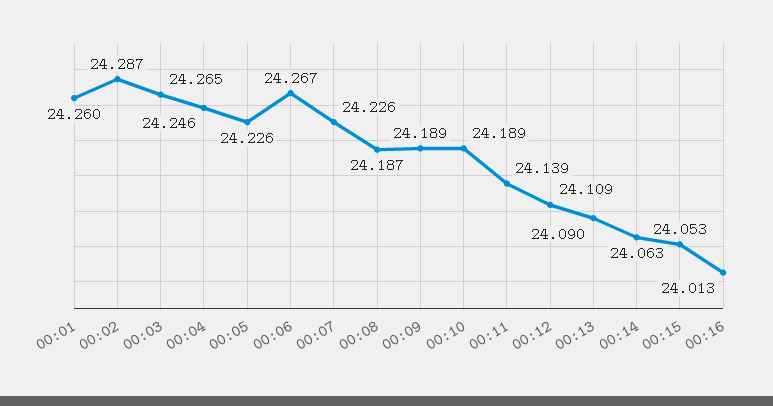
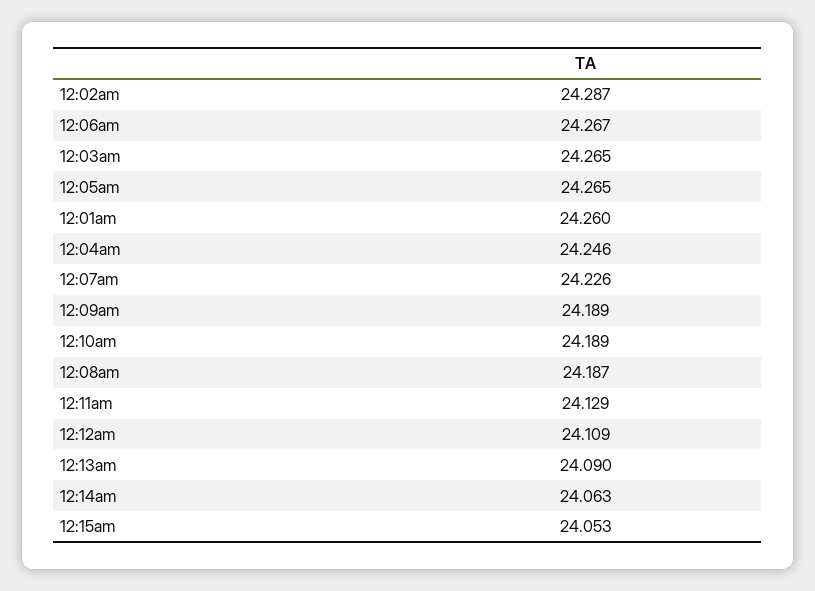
00:05: 24.226 -> 24.265
00:11: 24.139 -> 24.129
00:16: 24.013 -> none

